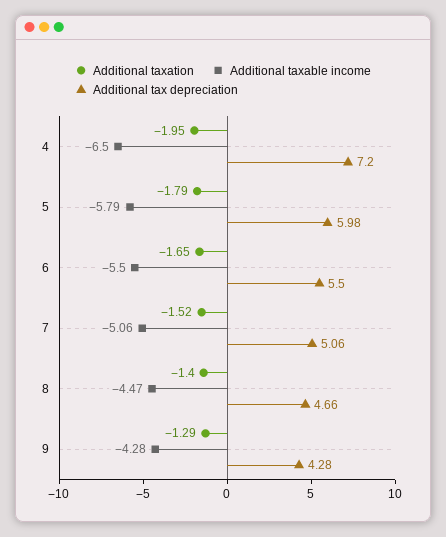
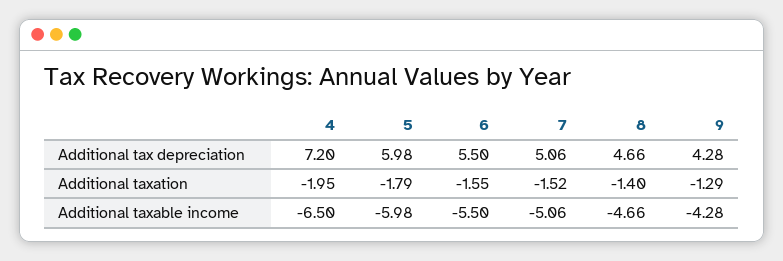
Additional taxable income, 5: -5.79 -> -5.98
Additional taxation, 6: -1.65 -> -1.55
Additional taxable income, 8: -4.47 -> -4.66

